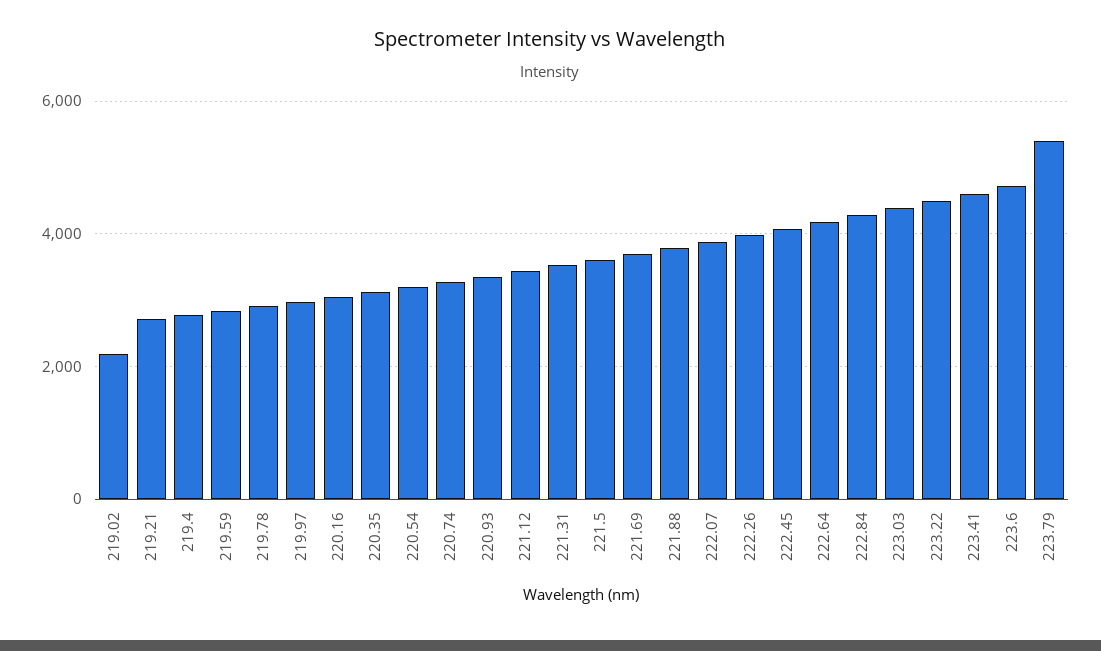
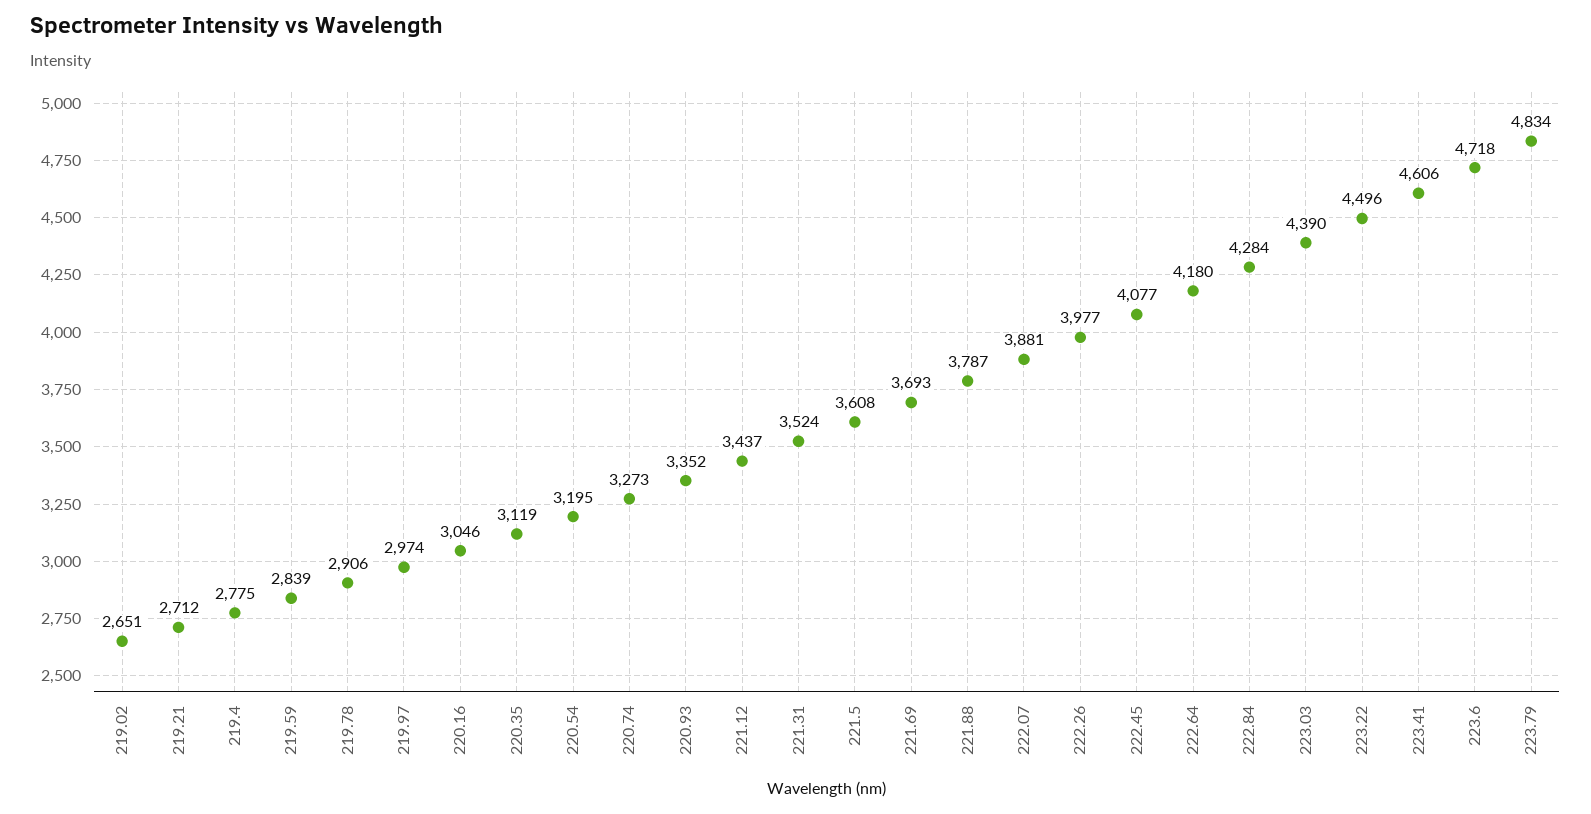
219.02: 2200 -> 2651
223.79: 5400 -> 4834

